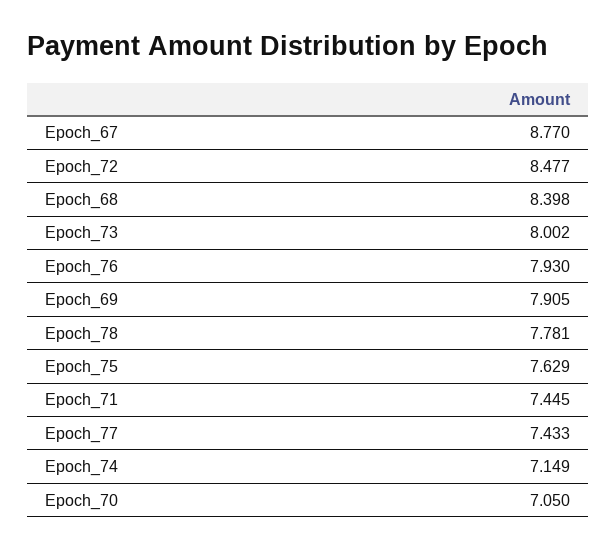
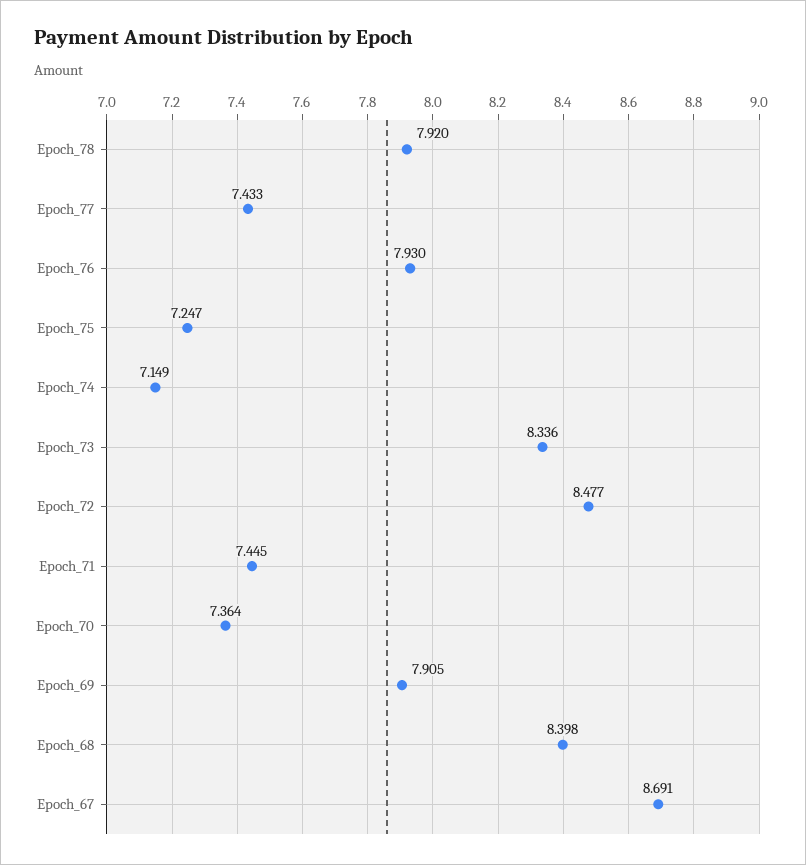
Epoch_67: 8.77 -> 8.691
Epoch_73: 8.002 -> 8.336
Epoch_78: 7.781 -> 7.92
Epoch_75: 7.629 -> 7.247
Epoch_70: 7.05 -> 7.364

